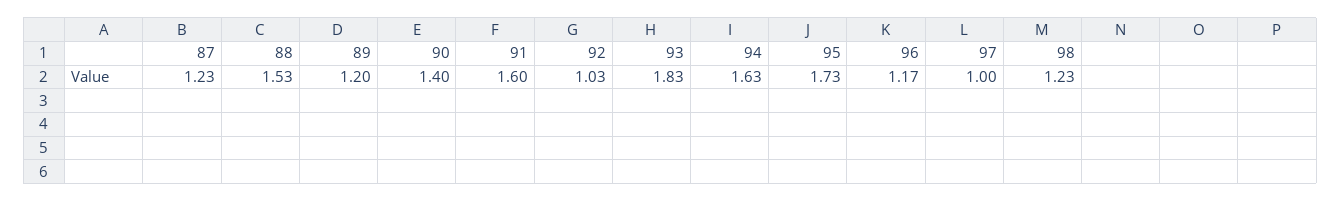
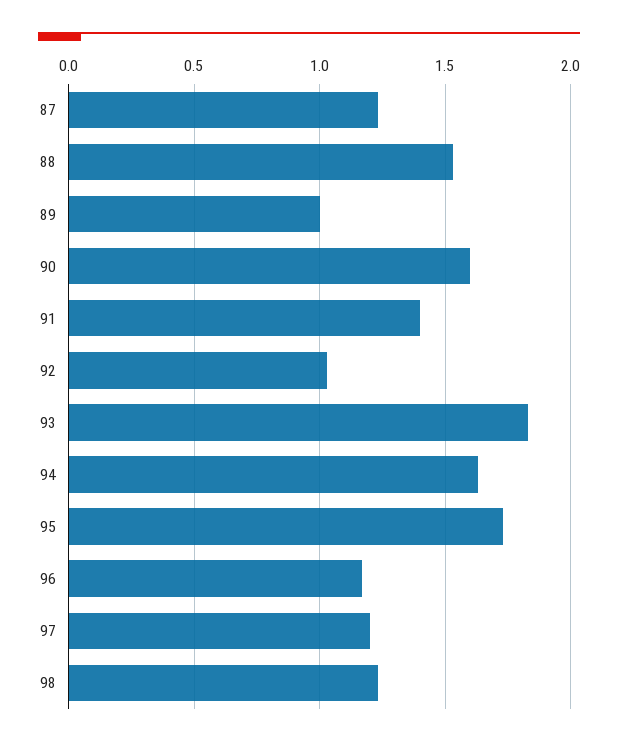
89: 1.2 -> 1
90: 1.4 -> 1.6
91: 1.6 -> 1.4
97: 1 -> 1.2

